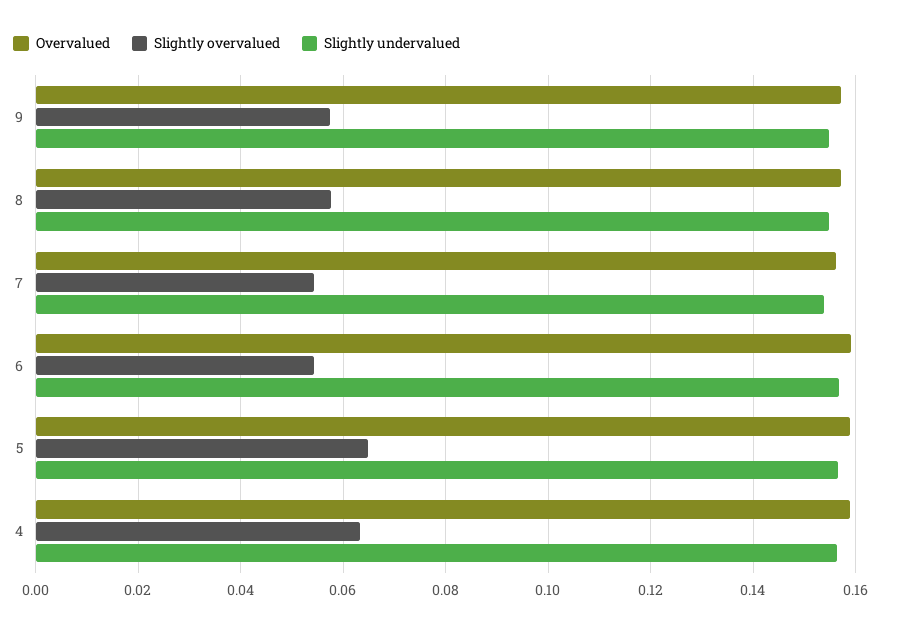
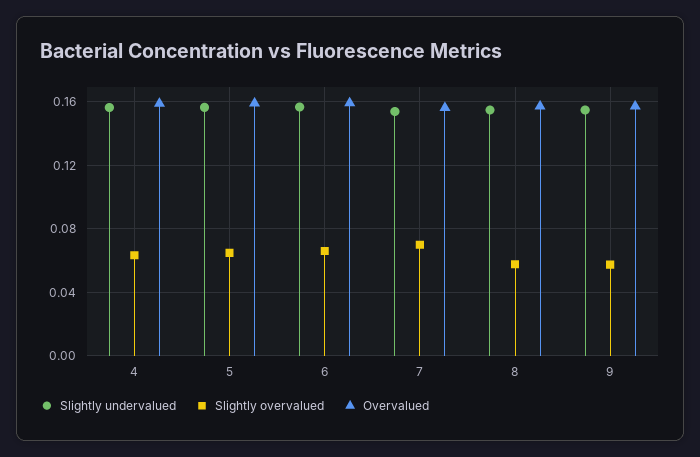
Slightly overvalued, 7: 0.054 -> 0.07
Slightly overvalued, 6: 0.054 -> 0.065

